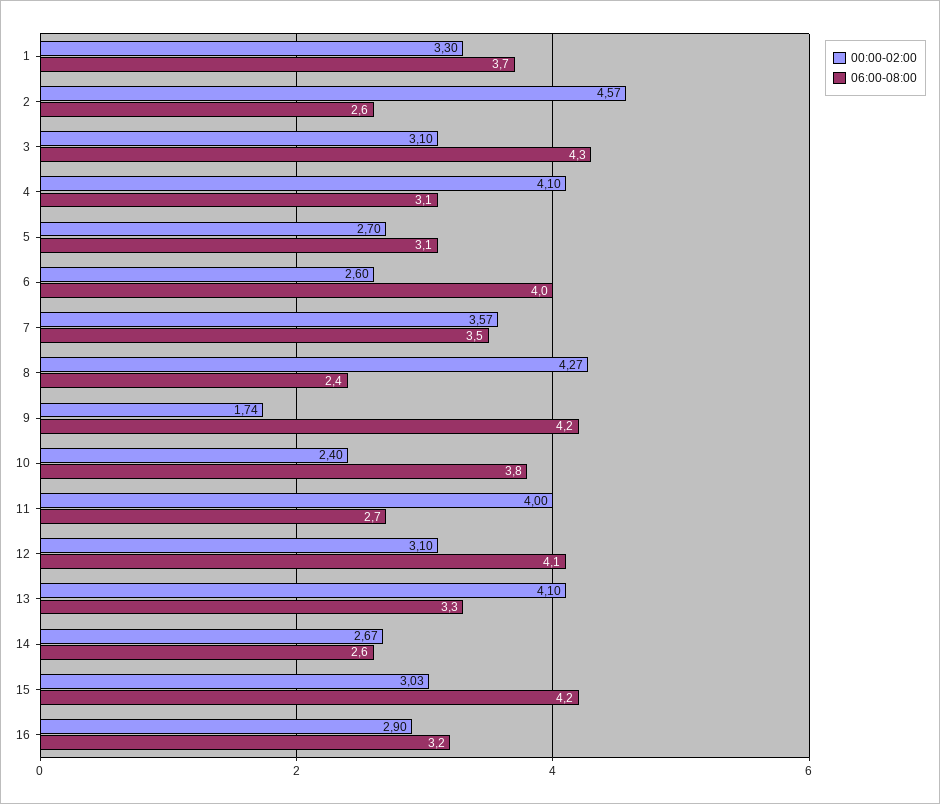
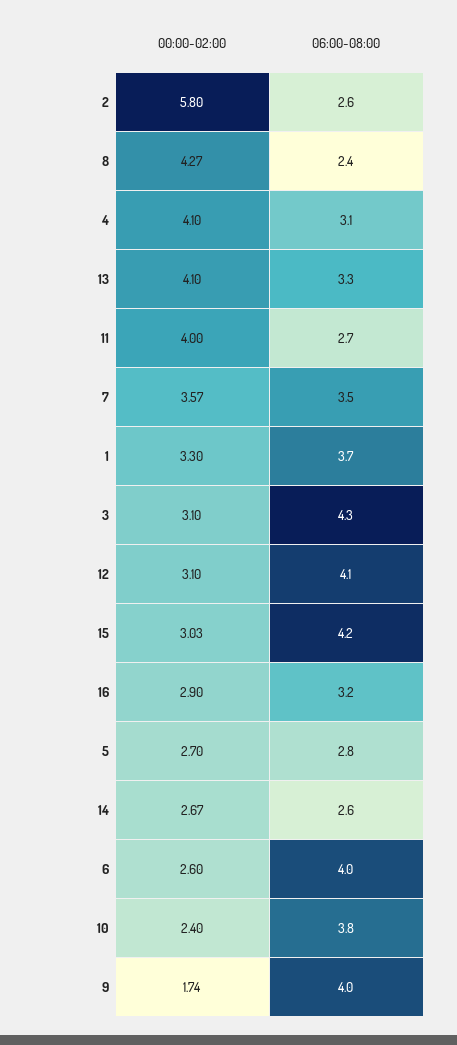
00:00-02:00, 2: 4.57 -> 5.8
06:00-08:00, 5: 3.1 -> 2.8
06:00-08:00, 9: 4.2 -> 4

